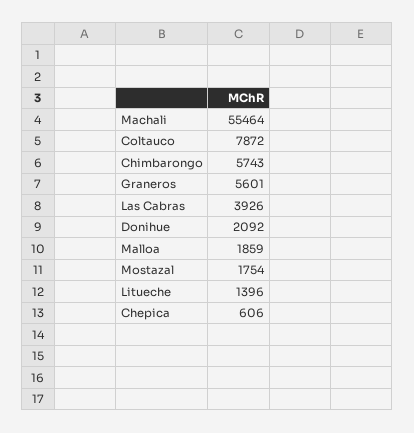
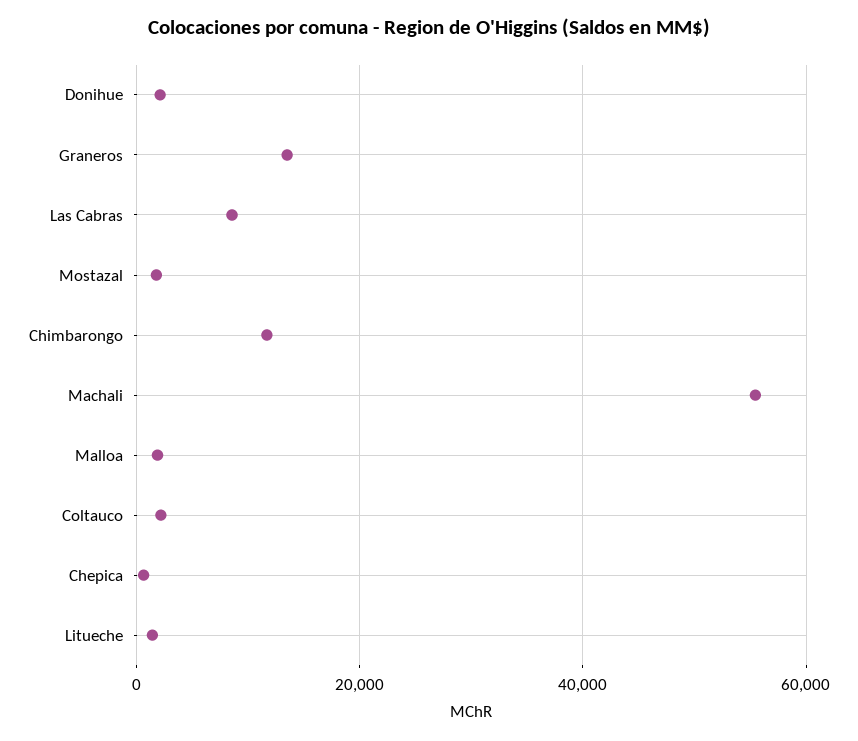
Coltauco: 7872 -> 2000
Chimbarongo: 5743 -> 12000
Graneros: 5601 -> 14000
Las Cabras: 3926 -> 8000

